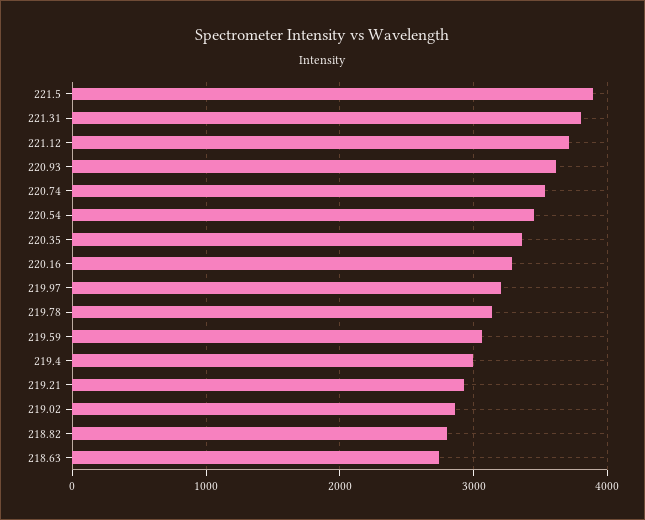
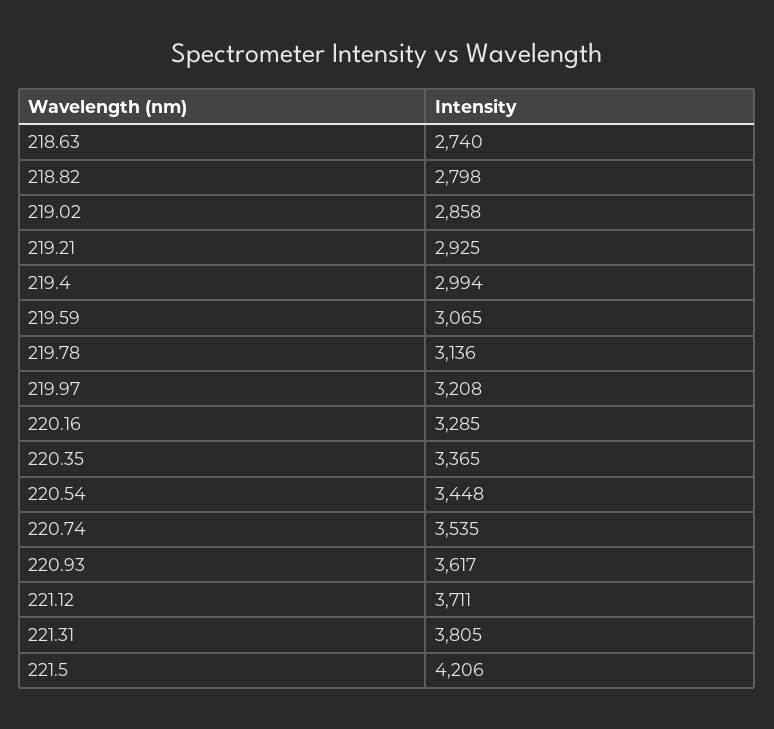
221.5: 3900 -> 4206

